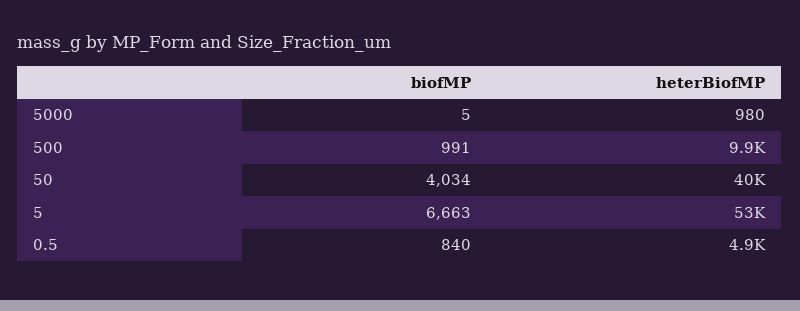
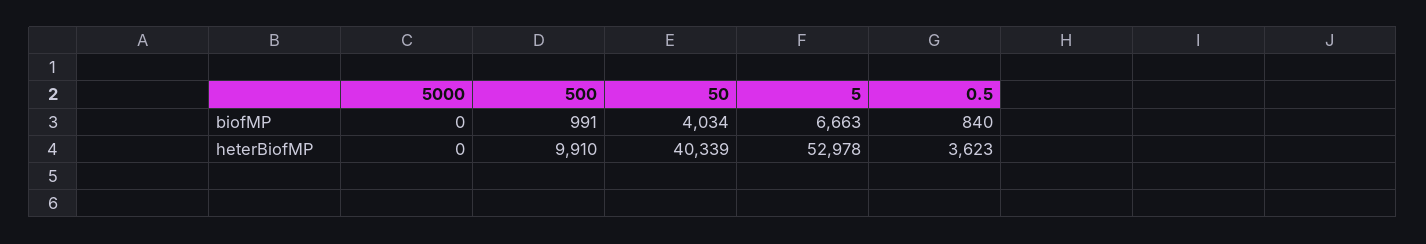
biofMP, 5000: 5 -> 0
heterBiofMP, 5000: 980 -> 0
heterBiofMP, 0.5: 4900 -> 3623

